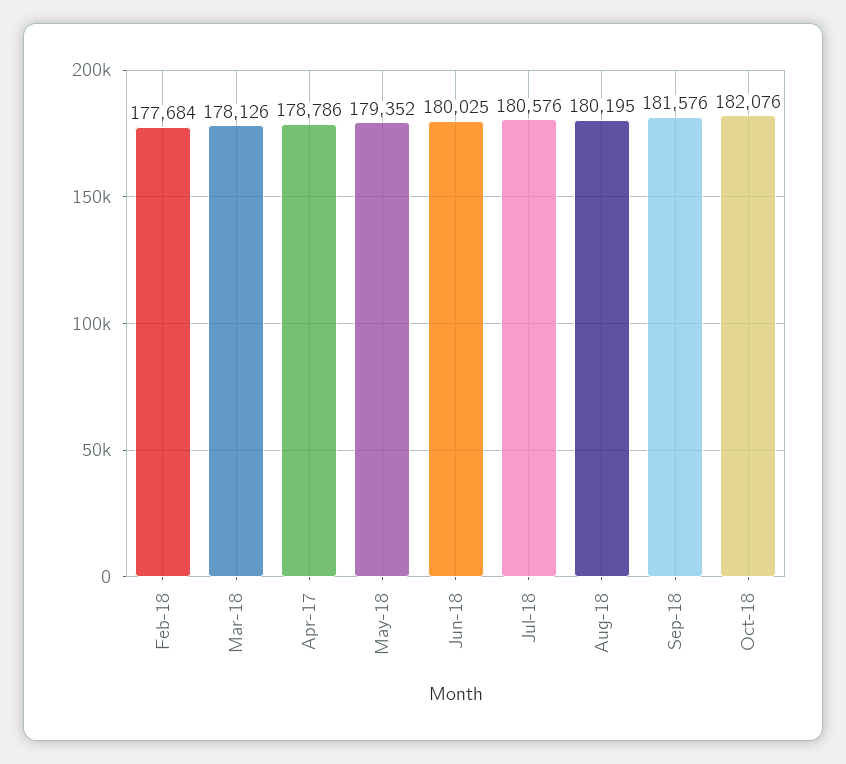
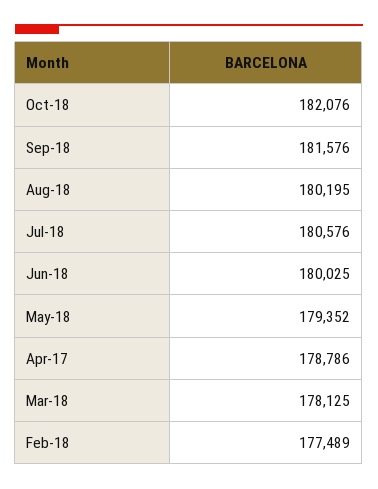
Feb-18: 177684 -> 177489
Mar-18: 178126 -> 178125

